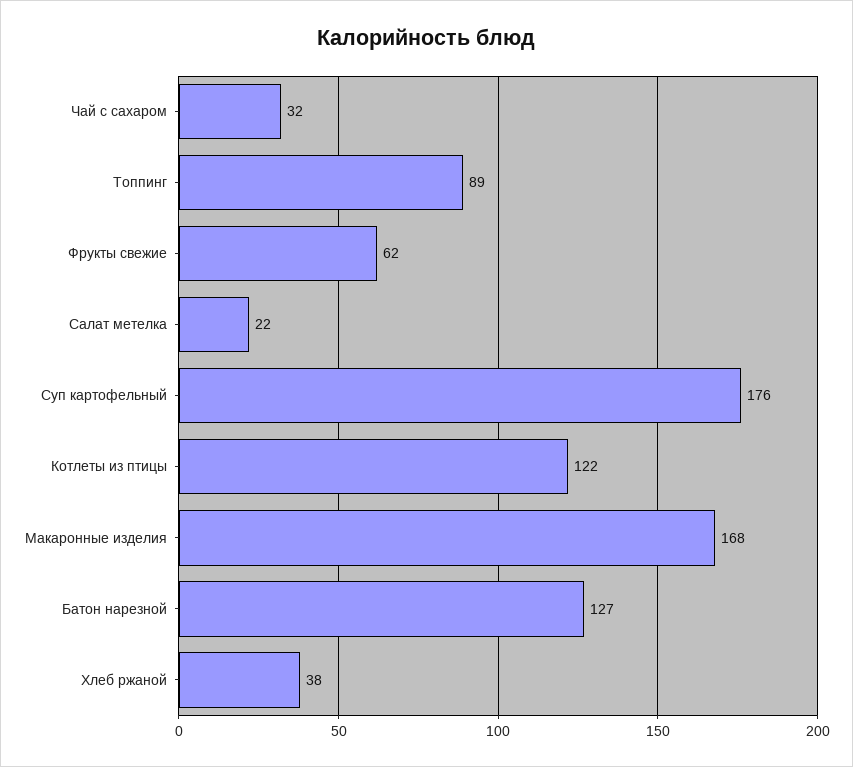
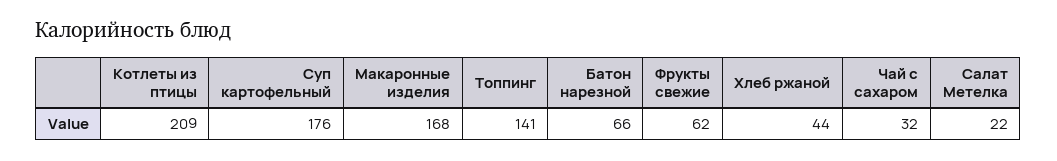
Топпинг: 89 -> 141
Котлеты из птицы: 122 -> 209
Батон нарезной: 127 -> 66
Хлеб ржаной: 38 -> 44

